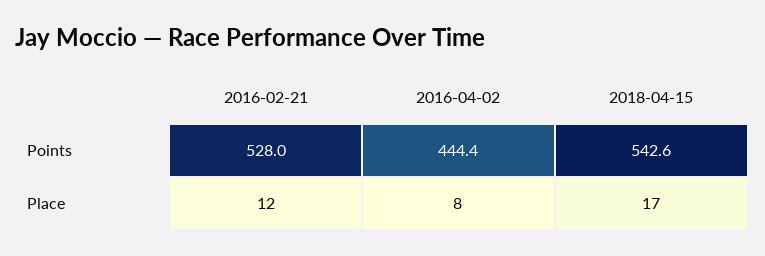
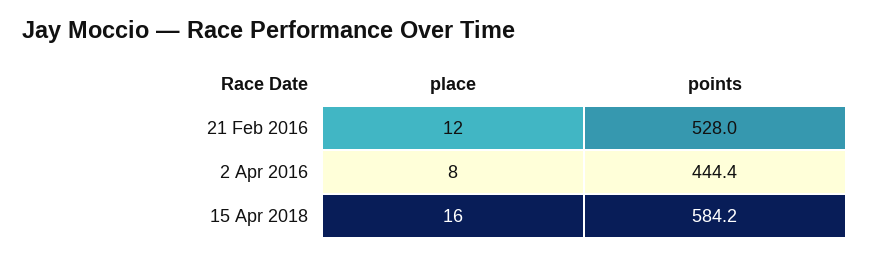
2018-04-15, Points: 542.6 -> 584.2
2018-04-15, Place: 17 -> 16

